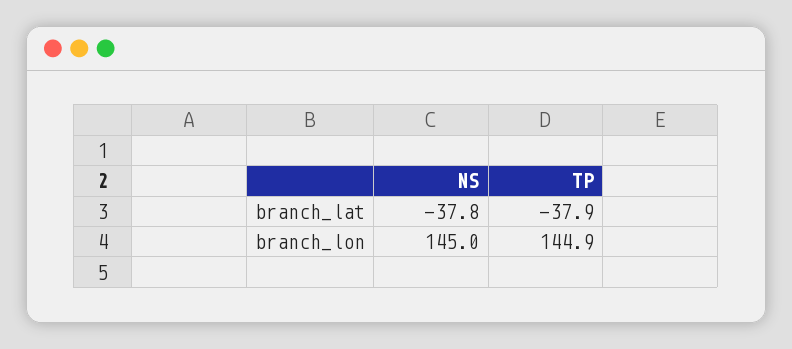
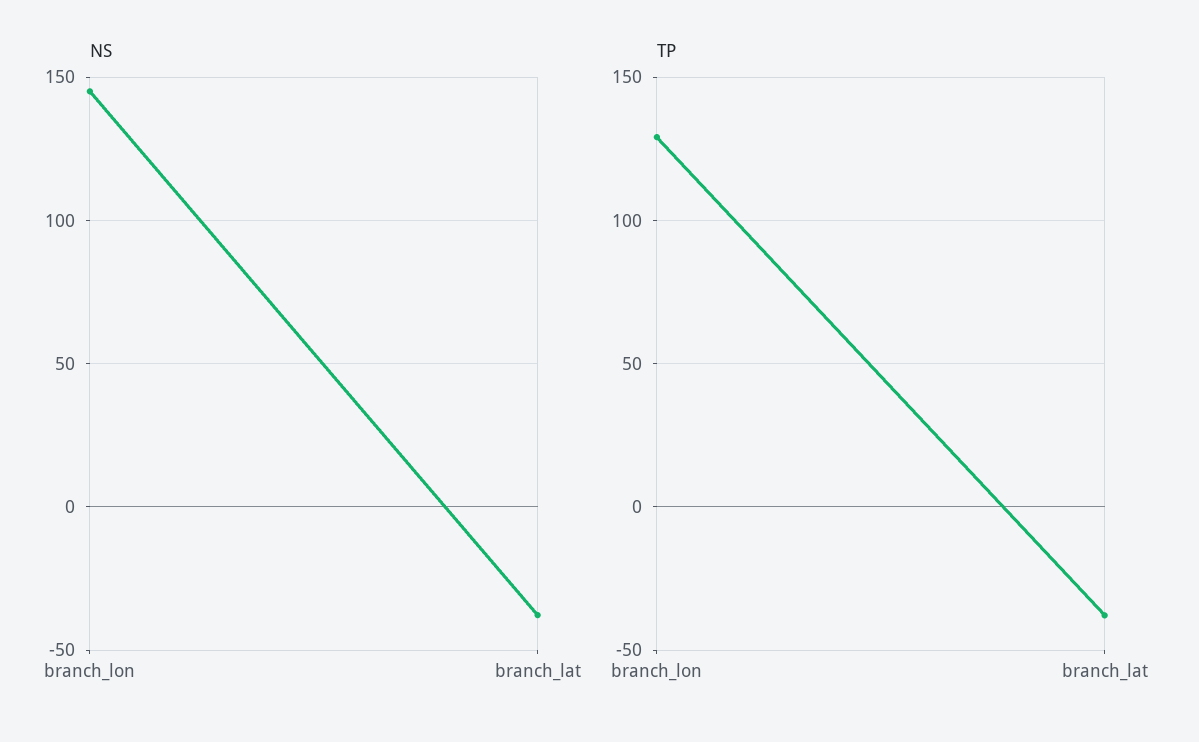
TP, branch_lon: 144.9 -> 130

